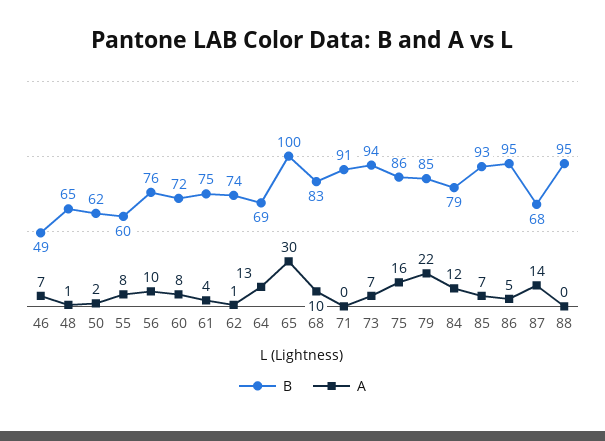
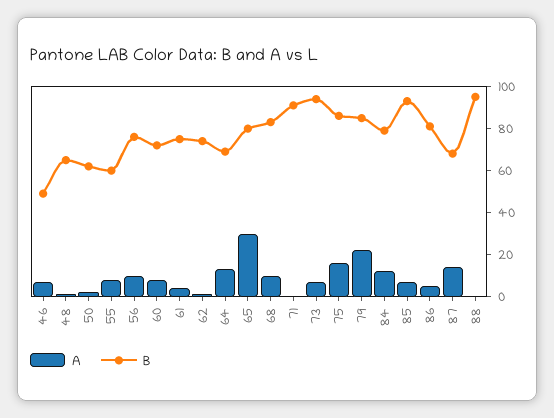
B, 65: 100 -> 80
B, 86: 95 -> 80

